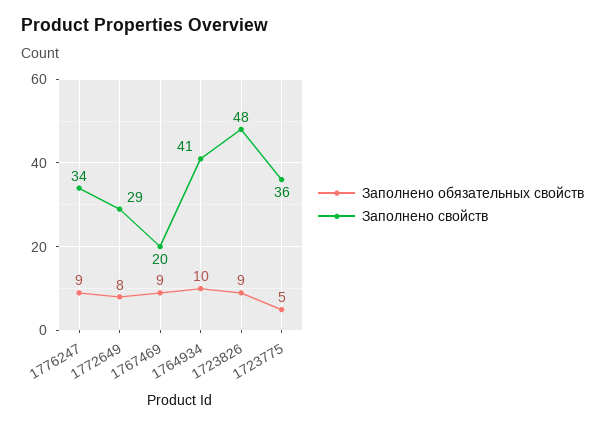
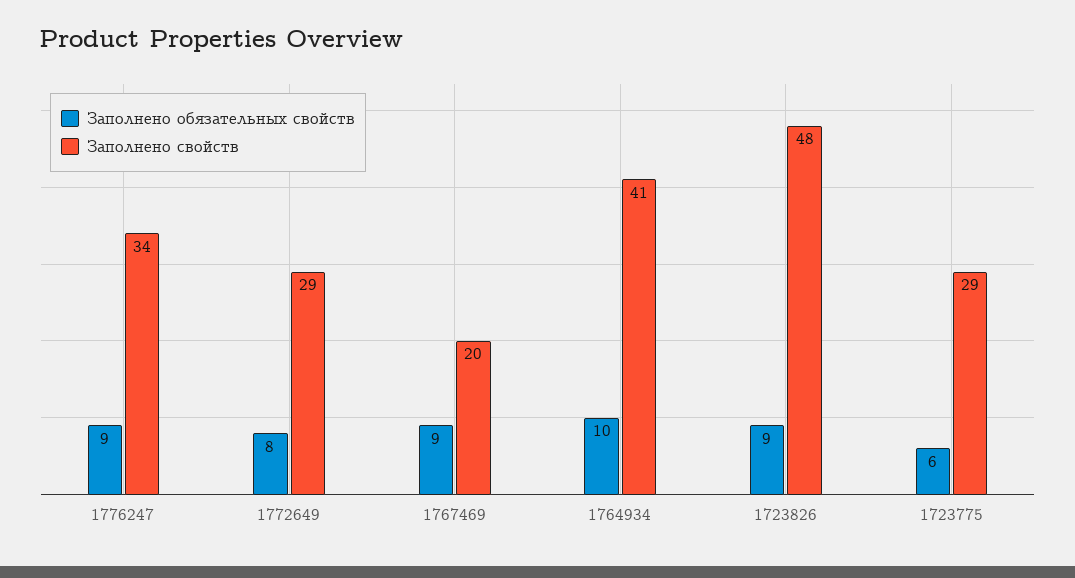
Заполнено обязательных свойств, 1723775: 5 -> 6
Заполнено свойств, 1723775: 36 -> 29

